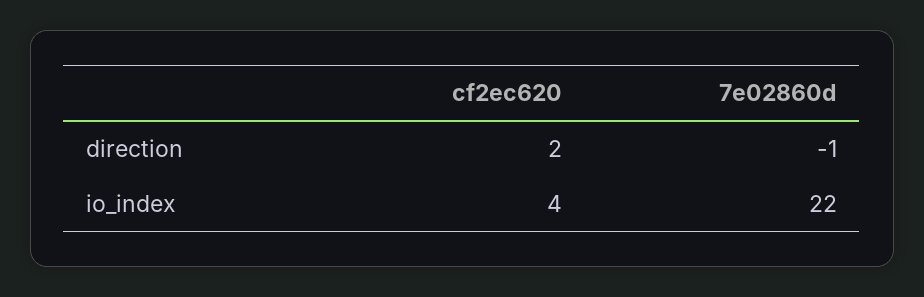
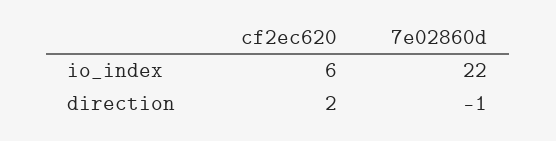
cf2ec620, io_index: 4 -> 6

